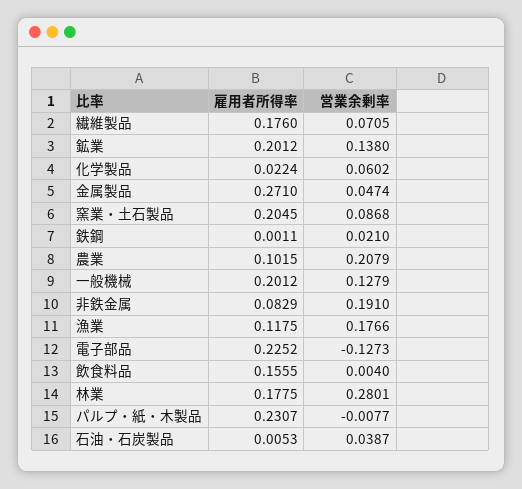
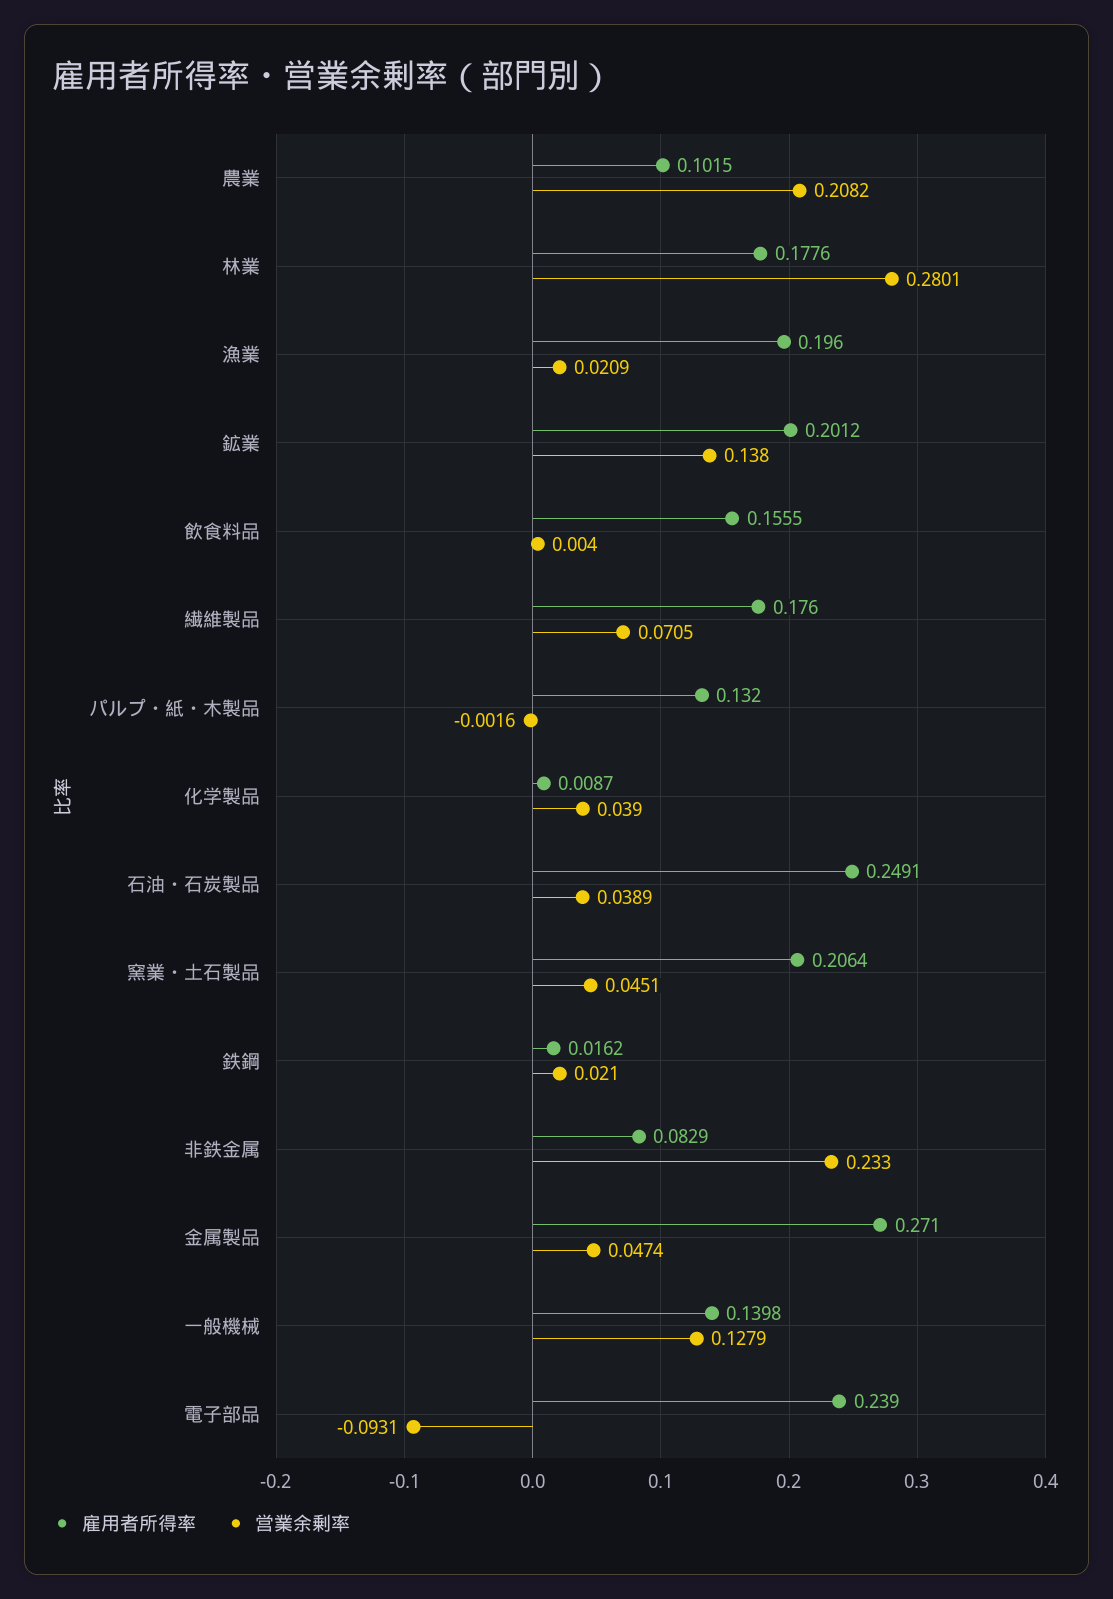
雇用者所得率, 化学製品: 0.0224 -> 0.0087
営業余剰率, 化学製品: 0.0602 -> 0.039
雇用者所得率, 窯業・土石製品: 0.2045 -> 0.2064
営業余剰率, 窯業・土石製品: 0.0868 -> 0.0451
雇用者所得率, 鉄鋼: 0.0011 -> 0.0162
営業余剰率, 農業: 0.2079 -> 0.2082
雇用者所得率, 一般機械: 0.2012 -> 0.1398
営業余剰率, 非鉄金属: 0.191 -> 0.233
雇用者所得率, 漁業: 0.1175 -> 0.196
営業余剰率, 漁業: 0.1766 -> 0.0209
雇用者所得率, 電子部品: 0.2252 -> 0.239
営業余剰率, 電子部品: -0.1273 -> -0.0931
雇用者所得率, 林業: 0.1775 -> 0.1776
雇用者所得率, パルプ・紙・木製品: 0.2307 -> 0.132
営業余剰率, パルプ・紙・木製品: -0.0077 -> -0.0016
雇用者所得率, 石油・石炭製品: 0.0053 -> 0.2491
営業余剰率, 石油・石炭製品: 0.0387 -> 0.0389

